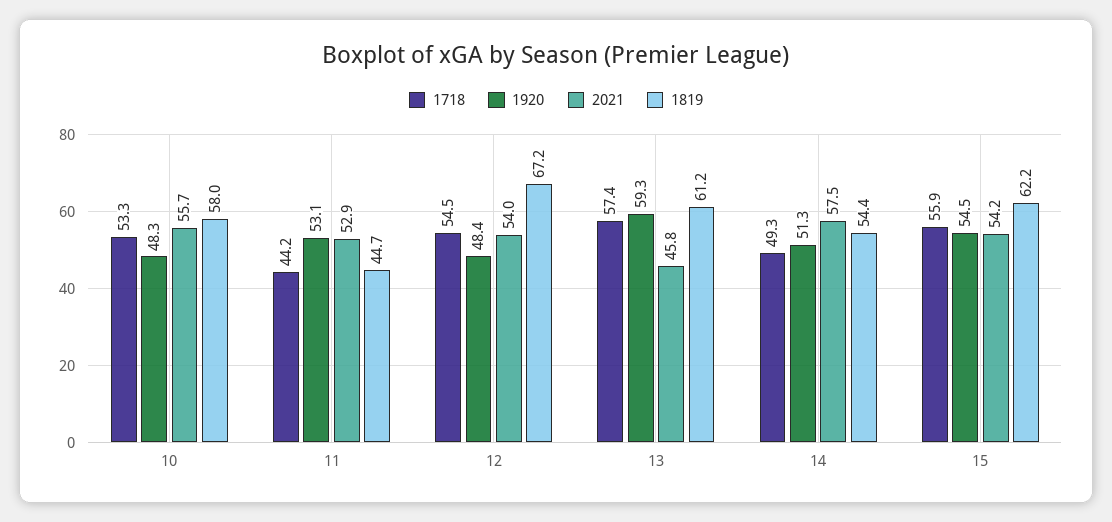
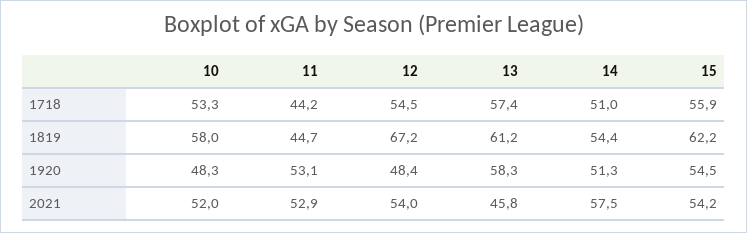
2021, 10: 55.7 -> 52
1920, 13: 59.3 -> 58.3
1718, 14: 49.3 -> 51

